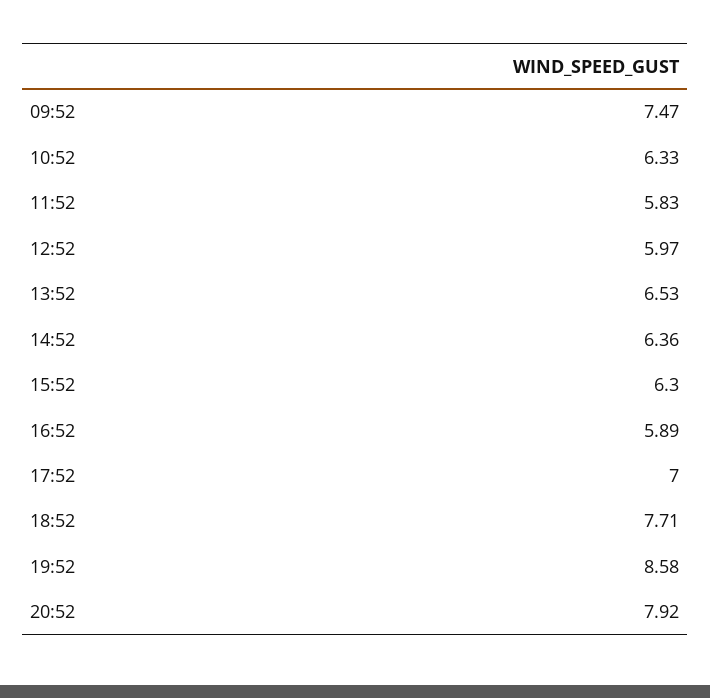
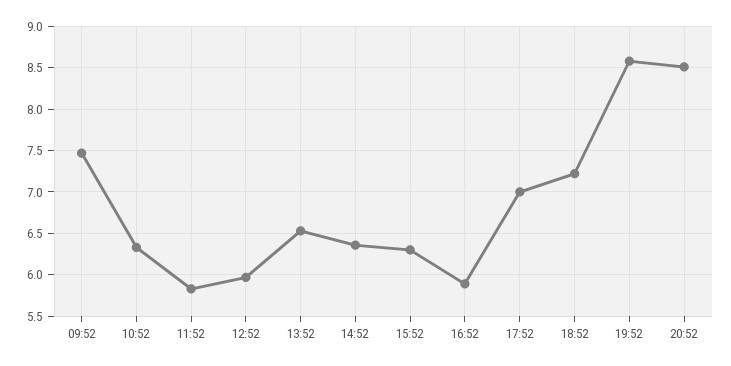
18:52: 7.71 -> 7.2
20:52: 7.92 -> 8.5

